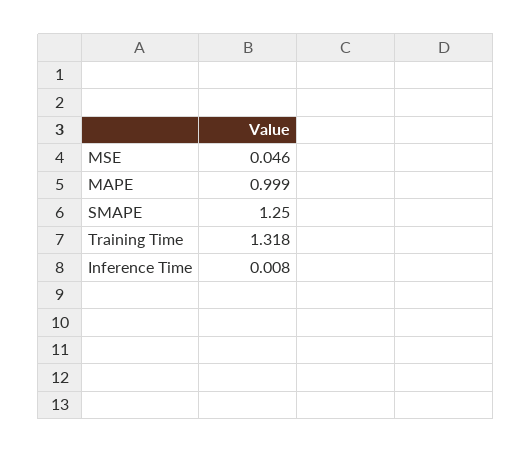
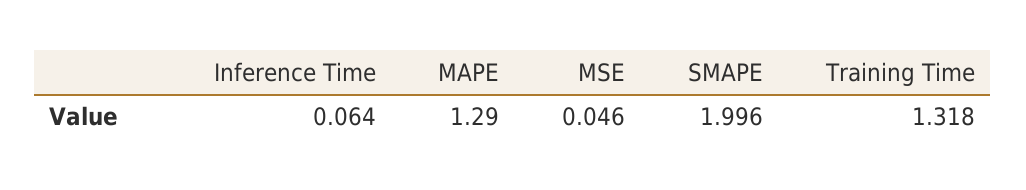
MAPE: 0.999 -> 1.29
SMAPE: 1.25 -> 1.996
Inference Time: 0.008 -> 0.064

